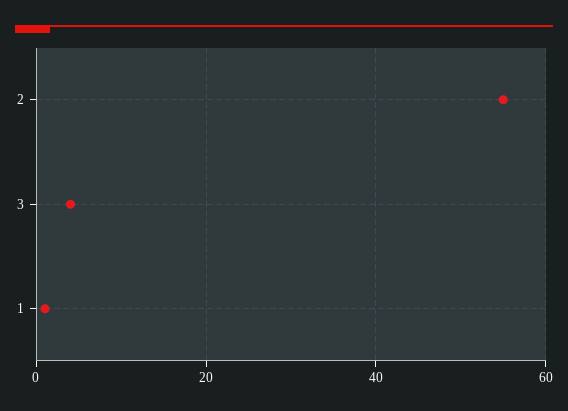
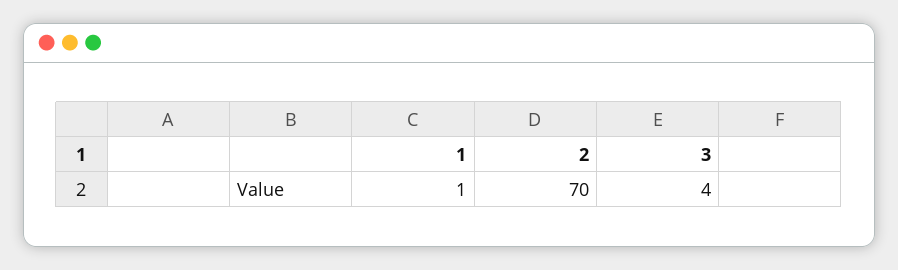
2: 55 -> 70

